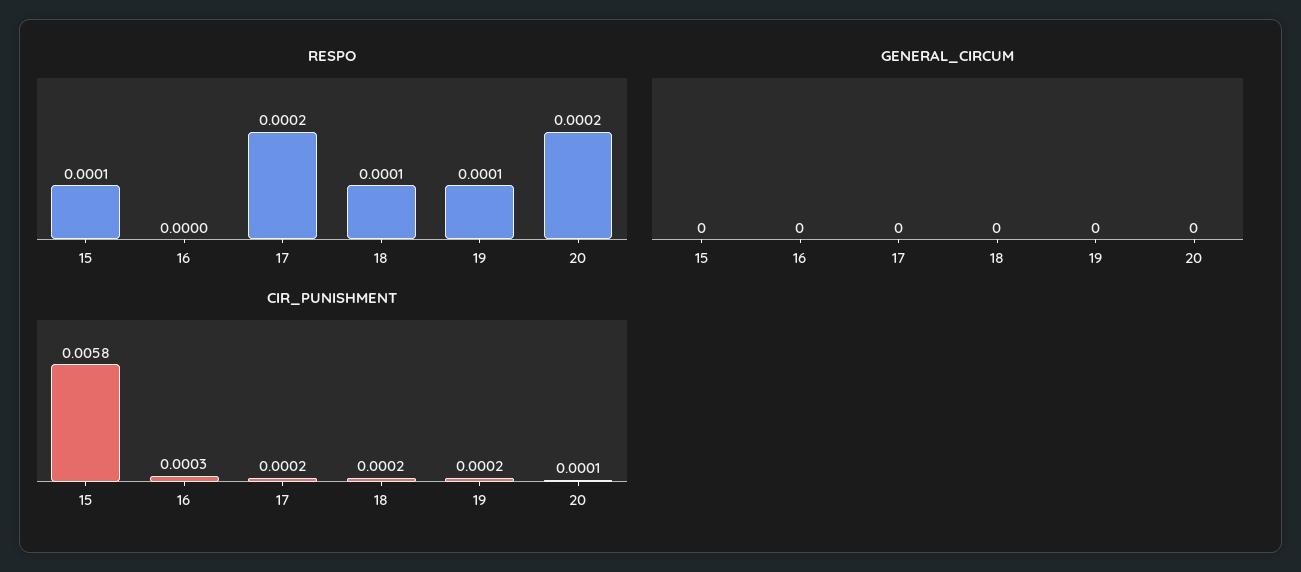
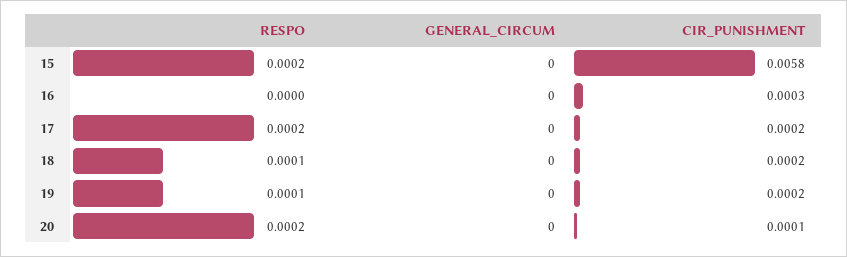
RESPO, 15: 0.0001 -> 0.0002

